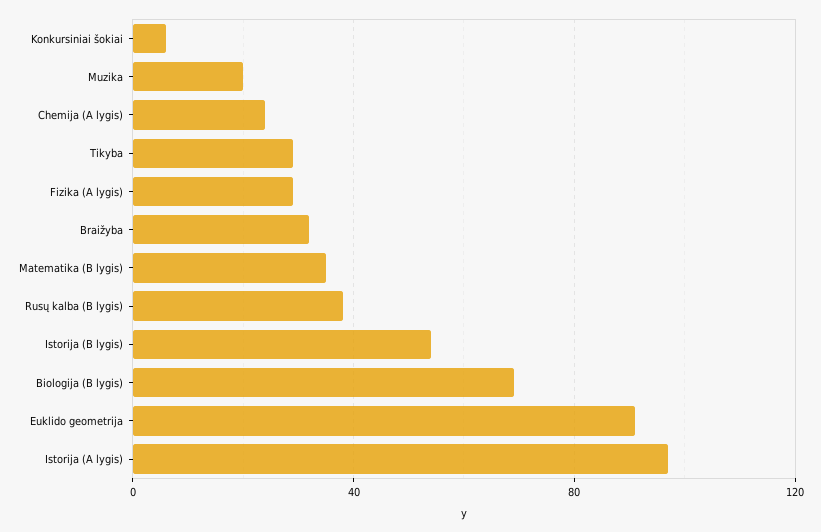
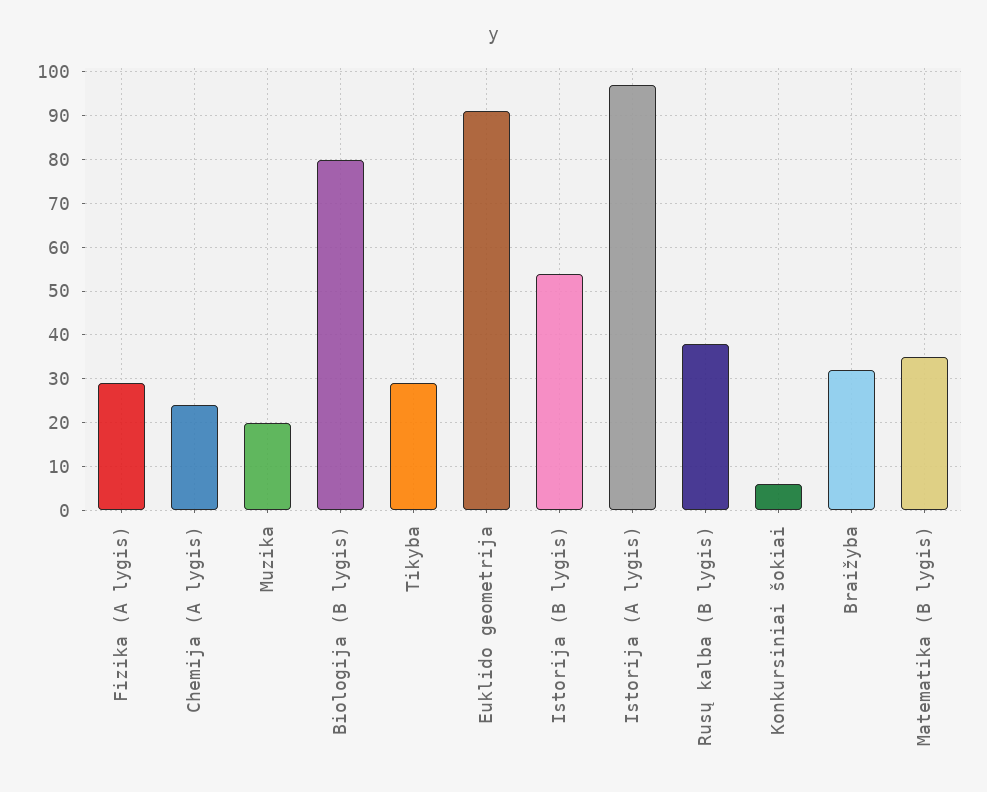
Biologija (B lygis): 70 -> 80

